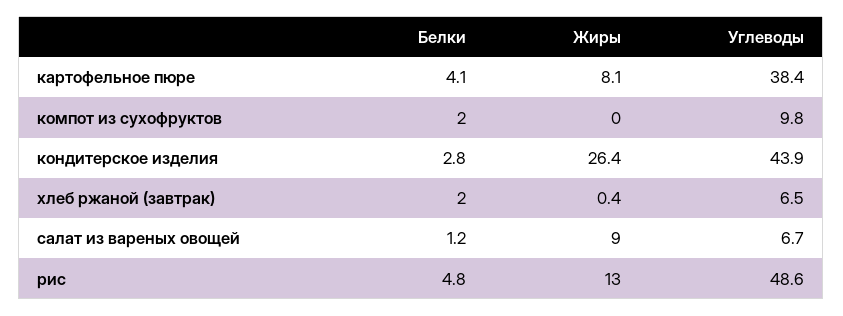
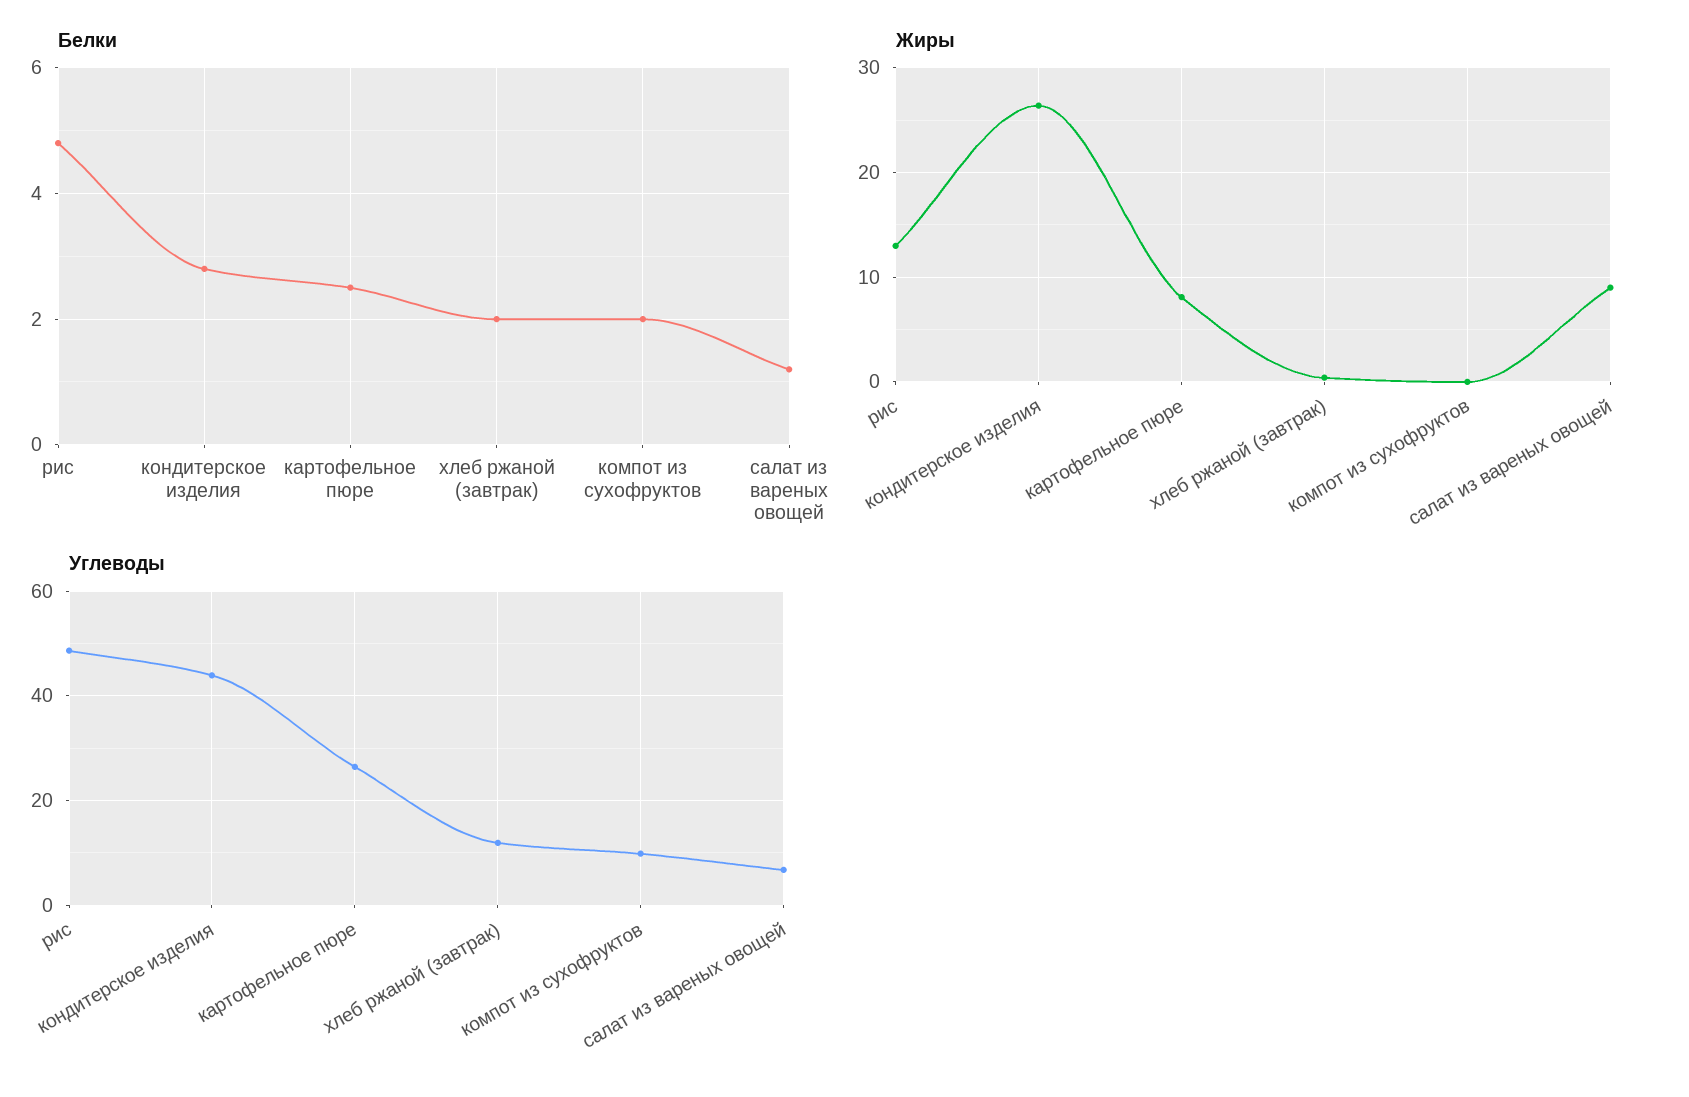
Белки, картофельное пюре: 4.1 -> 2.5
Углеводы, картофельное пюре: 38.4 -> 26
Углеводы, хлеб ржаной (завтрак): 6.5 -> 12

